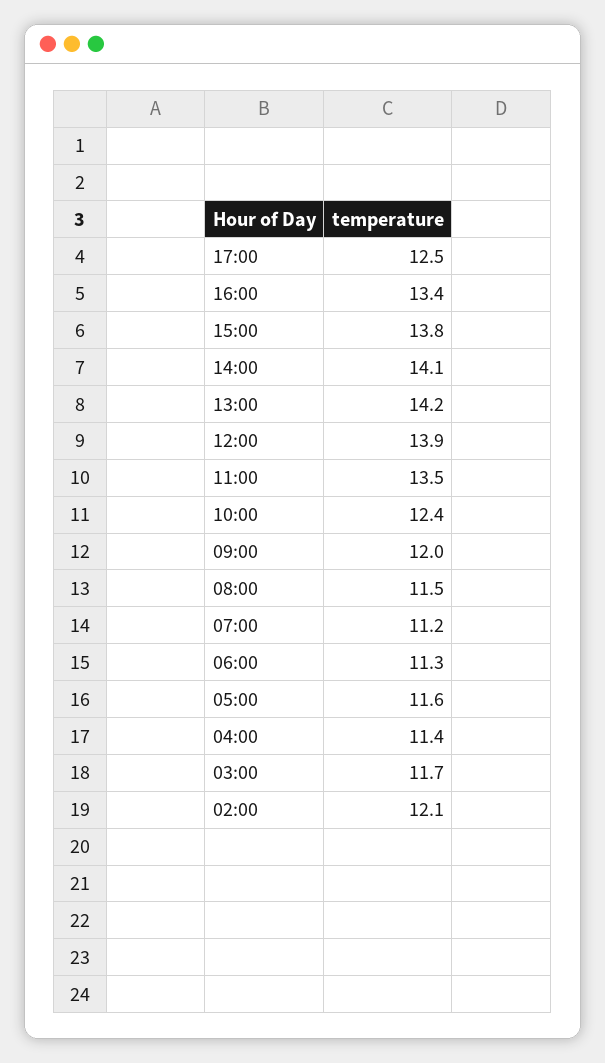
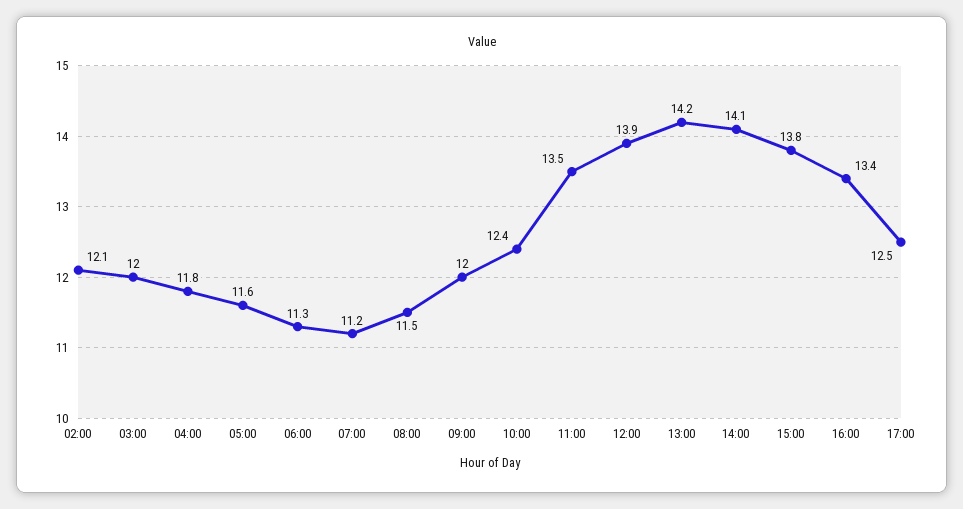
04:00: 11.4 -> 11.8
03:00: 11.7 -> 12

